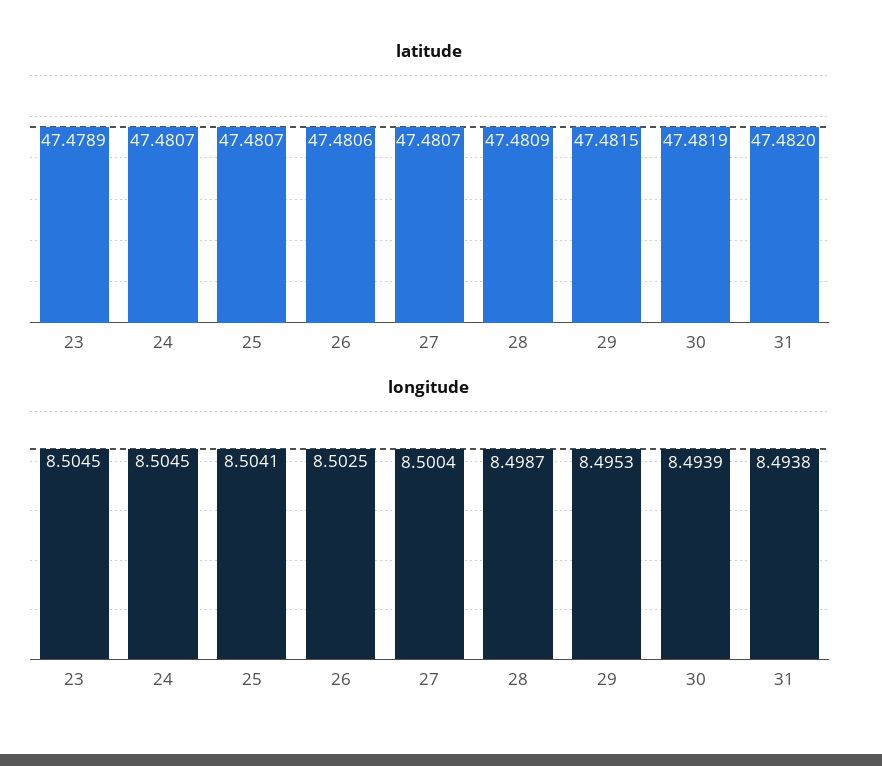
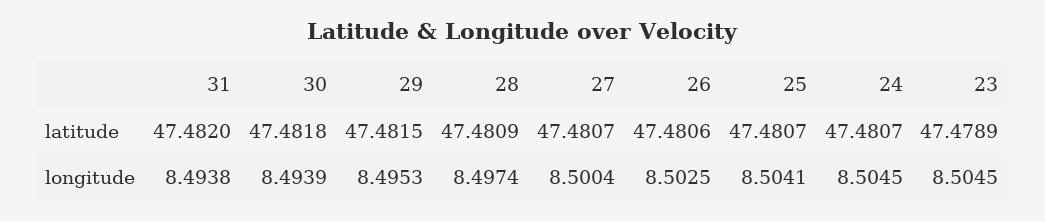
latitude, 30: 47.4819 -> 47.4818
longitude, 28: 8.4987 -> 8.4974

